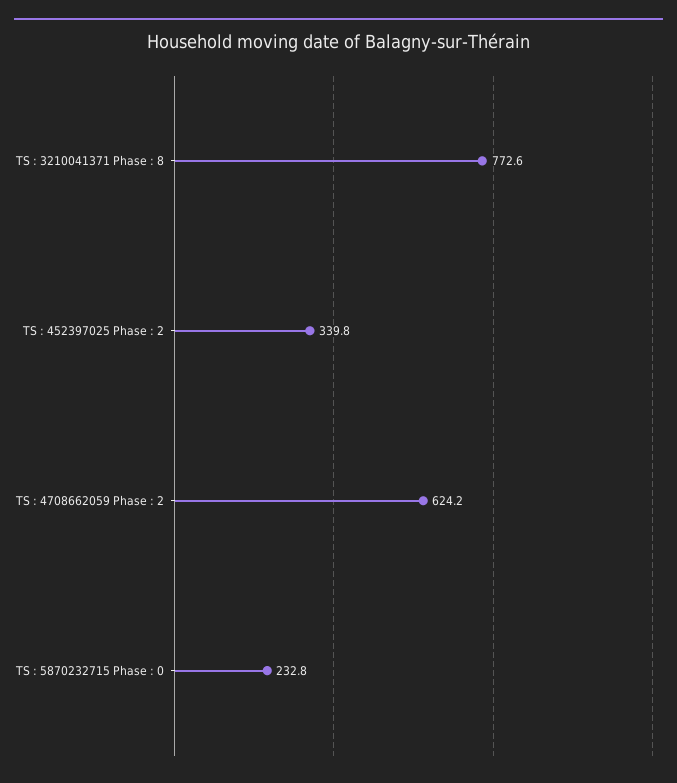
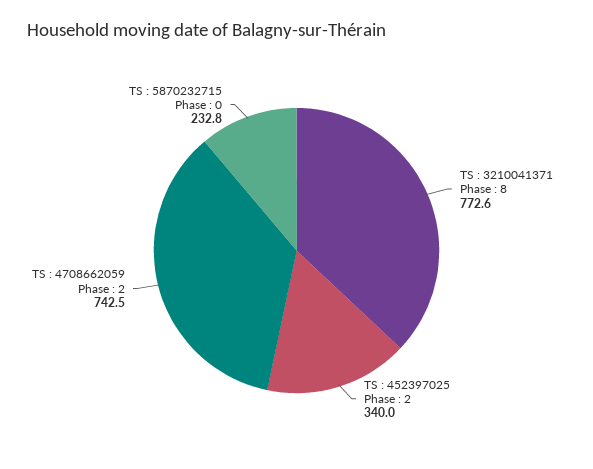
TS : 452397025 Phase : 2: 339.8 -> 340
TS : 4708662059 Phase : 2: 624.2 -> 742.5

